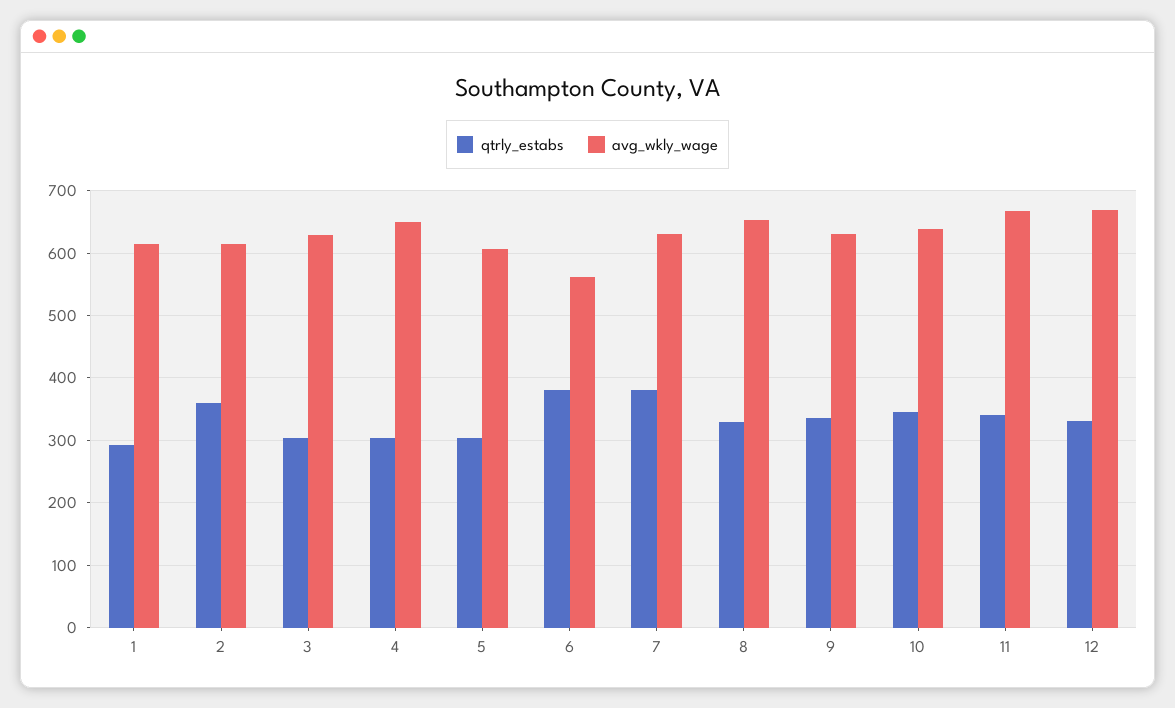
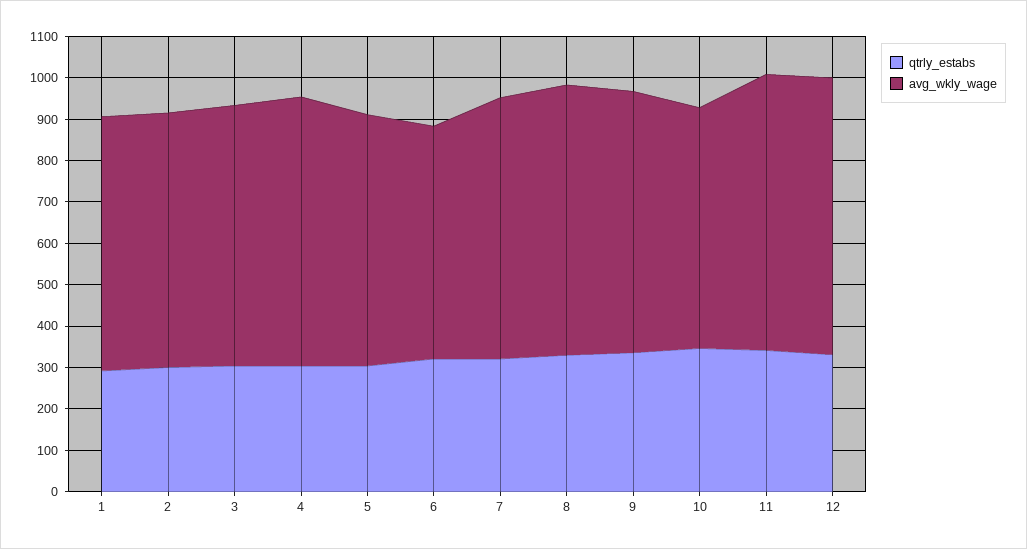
qtrly_estabs, 2: 360 -> 300
qtrly_estabs, 6: 380 -> 320
qtrly_estabs, 7: 380 -> 320
avg_wkly_wage, 10: 640 -> 580

